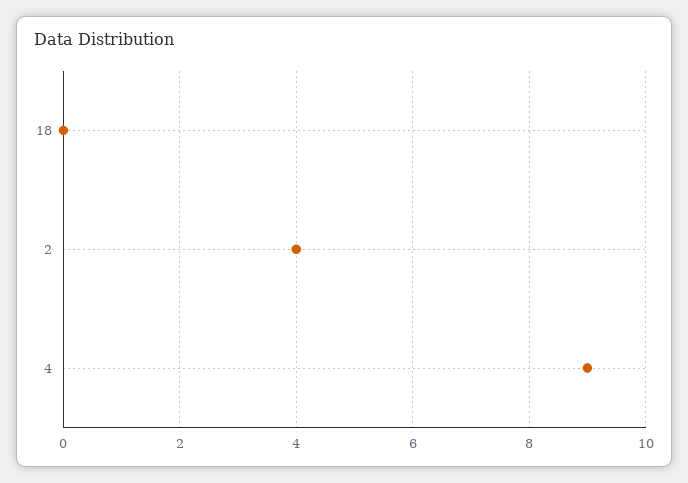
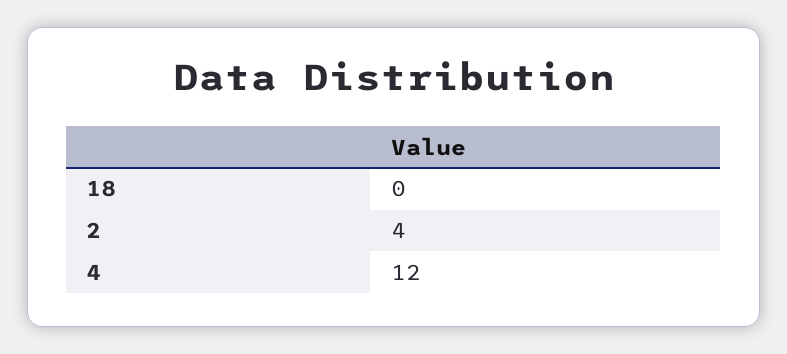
4: 9 -> 12

